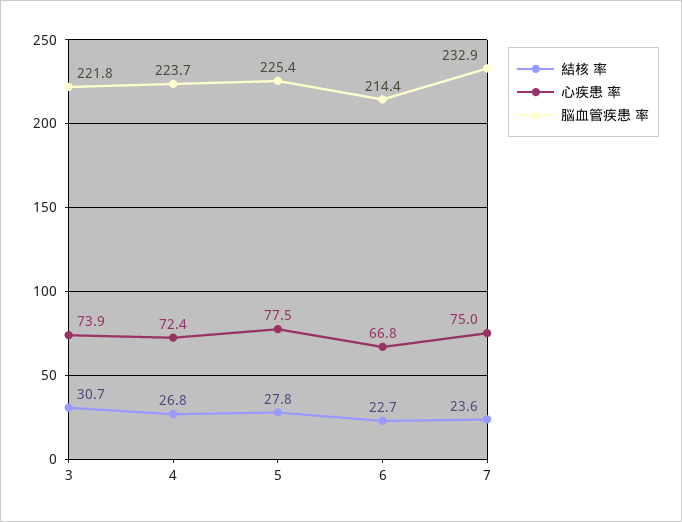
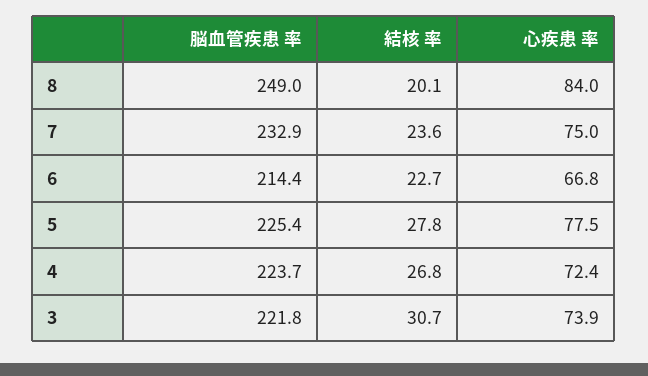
脳血管疾患 率, 8: none -> 249
結核 率, 8: none -> 20.1
心疾患 率, 8: none -> 84

